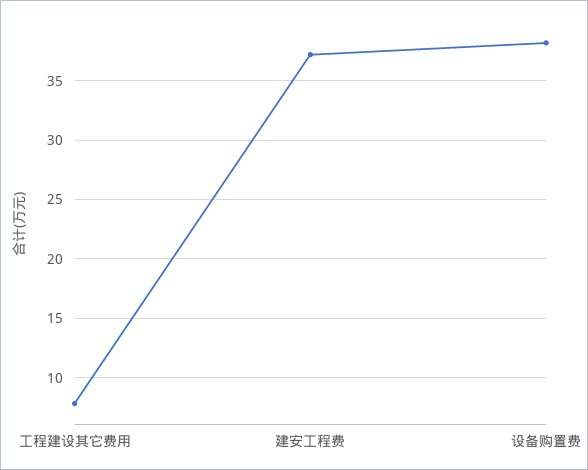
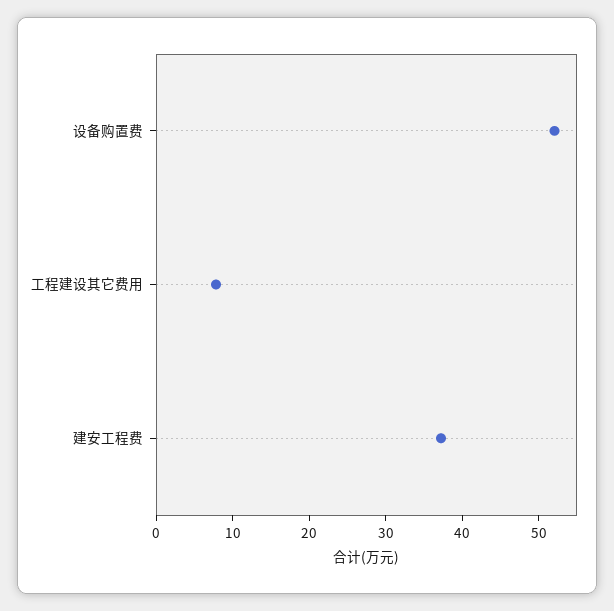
设备购置费: 38 -> 52

